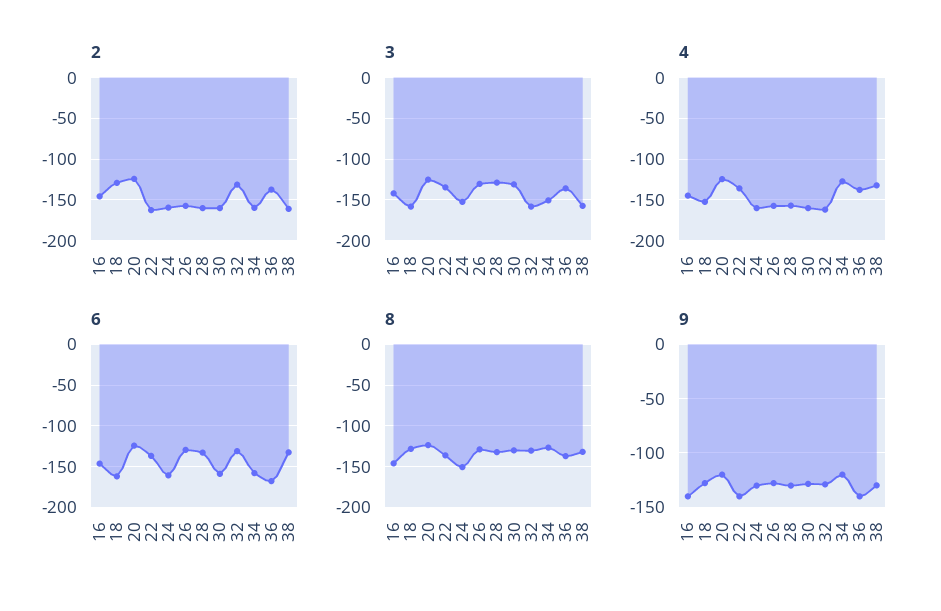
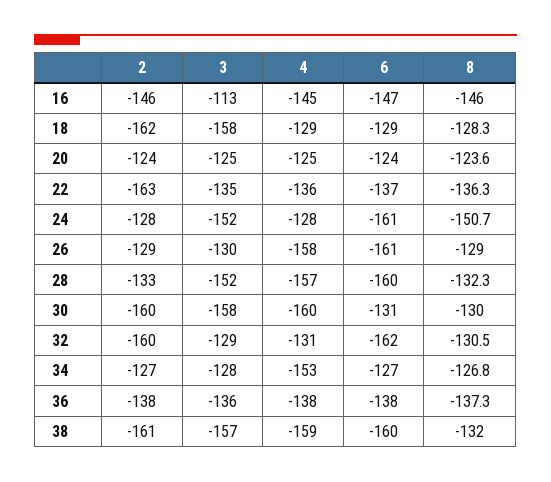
2, 18: -130 -> -162
2, 24: -160 -> -128
2, 26: -160 -> -129
2, 28: -160 -> -133
2, 32: -130 -> -160
2, 34: -160 -> -127
3, 16: -140 -> -113
3, 28: -130 -> -152
3, 30: -130 -> -158
3, 32: -160 -> -129
3, 34: -150 -> -128
4, 18: -150 -> -129
4, 24: -160 -> -128
4, 32: -160 -> -131
4, 34: -130 -> -153
4, 38: -130 -> -159
6, 18: -160 -> -129
6, 26: -130 -> -161
6, 28: -130 -> -160
6, 30: -160 -> -131
6, 32: -130 -> -162
6, 34: -160 -> -127
6, 36: -170 -> -138
6, 38: -130 -> -160
9, 16: -140 -> none
9, 18: -130 -> none
9, 20: -120 -> none
9, 22: -140 -> none
9, 24: -130 -> none
9, 26: -130 -> none
9, 28: -130 -> none
9, 30: -130 -> none
9, 32: -130 -> none
9, 34: -120 -> none
9, 36: -140 -> none
9, 38: -130 -> none

